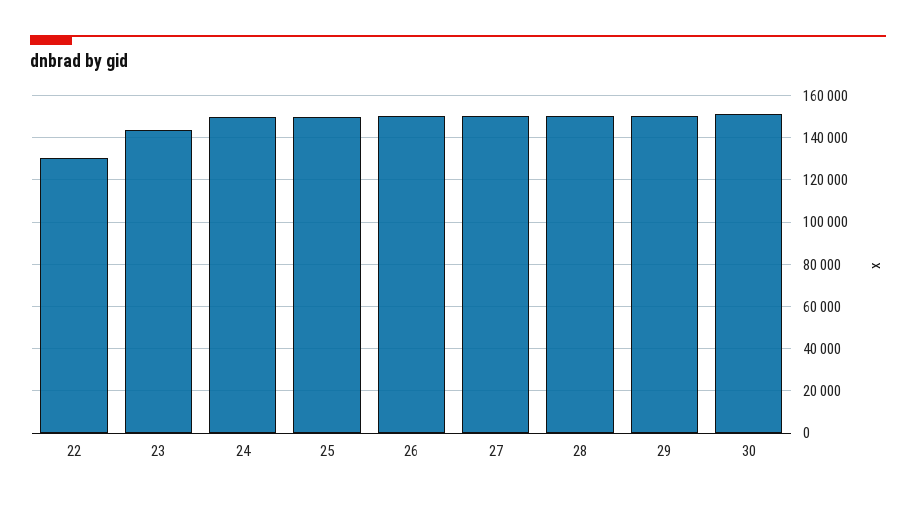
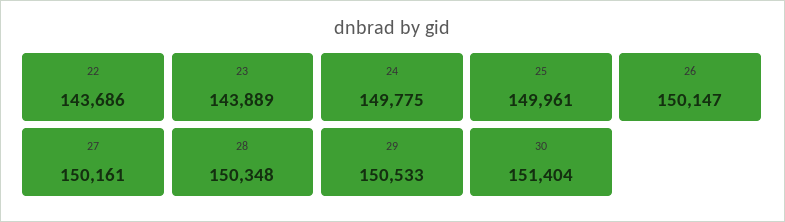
22: 130000 -> 143686

